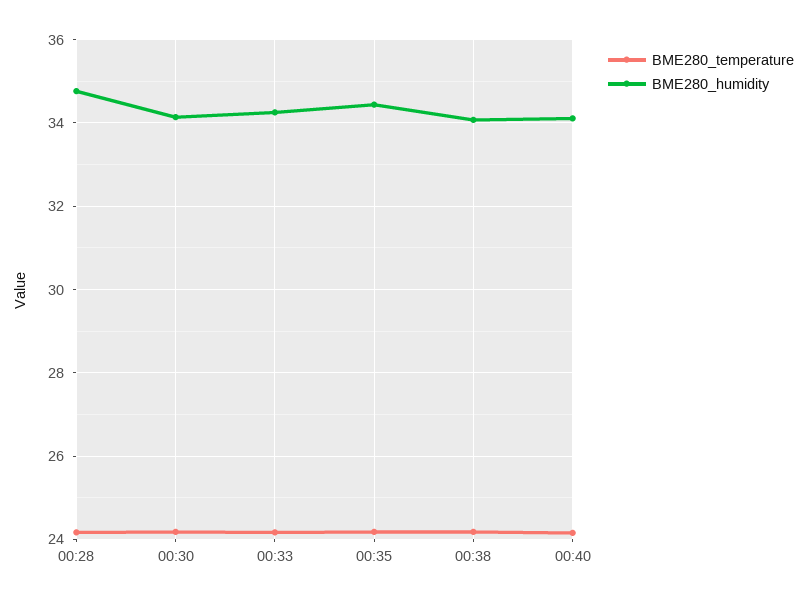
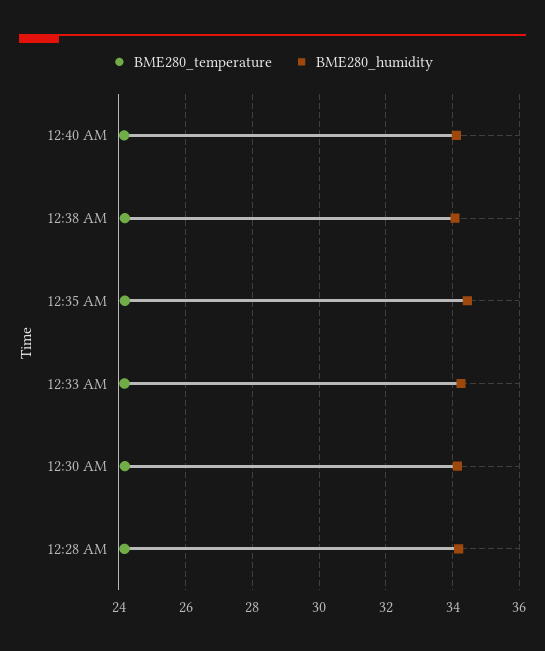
BME280_humidity, 00:28: 34.8 -> 34.2

